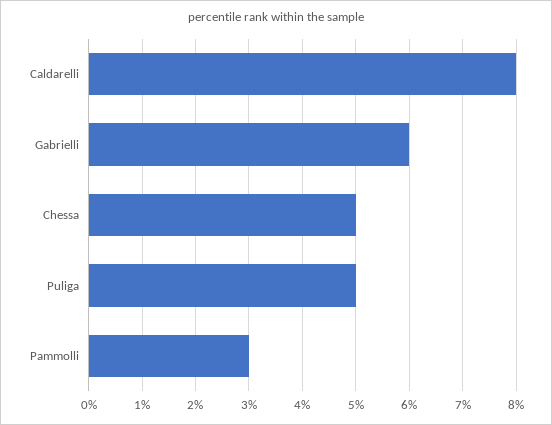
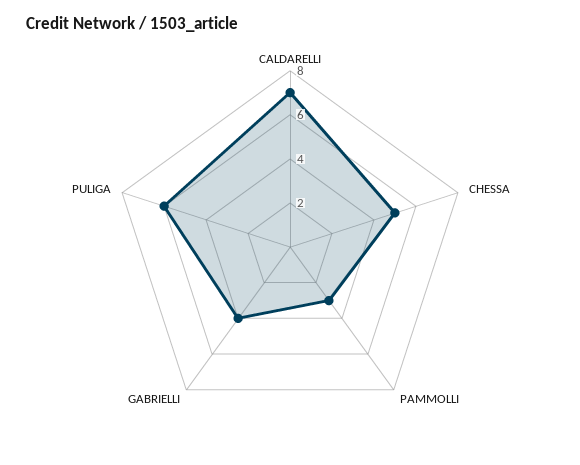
Caldarelli: 8 -> 7
Gabrielli: 6 -> 4
Puliga: 5 -> 6

